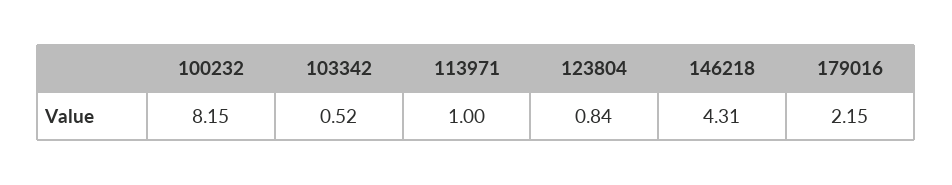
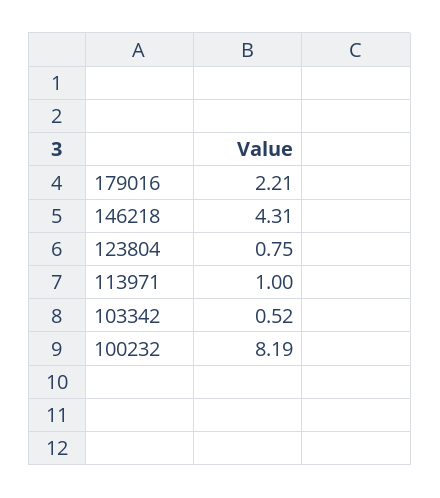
100232: 8.15 -> 8.19
123804: 0.84 -> 0.75
179016: 2.15 -> 2.21

